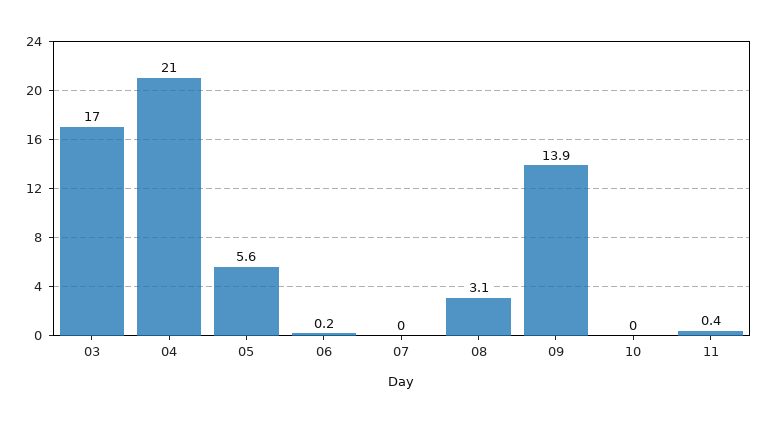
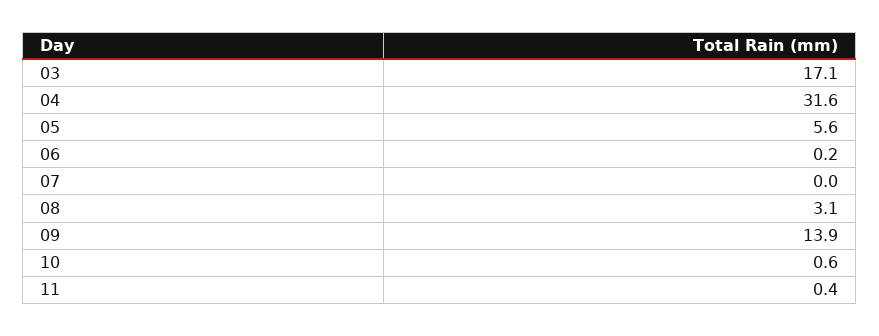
03: 17 -> 17.1
04: 21 -> 31.6
10: 0 -> 0.6

